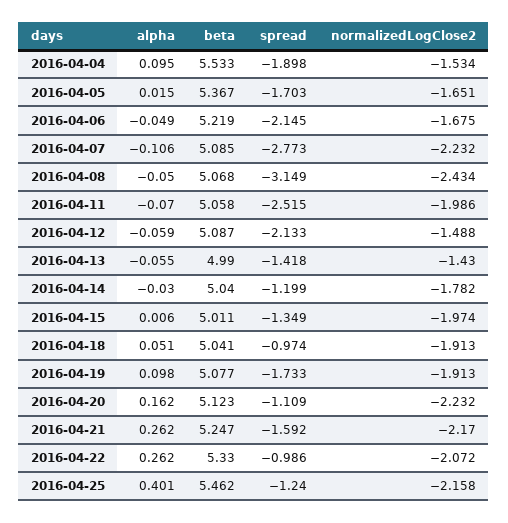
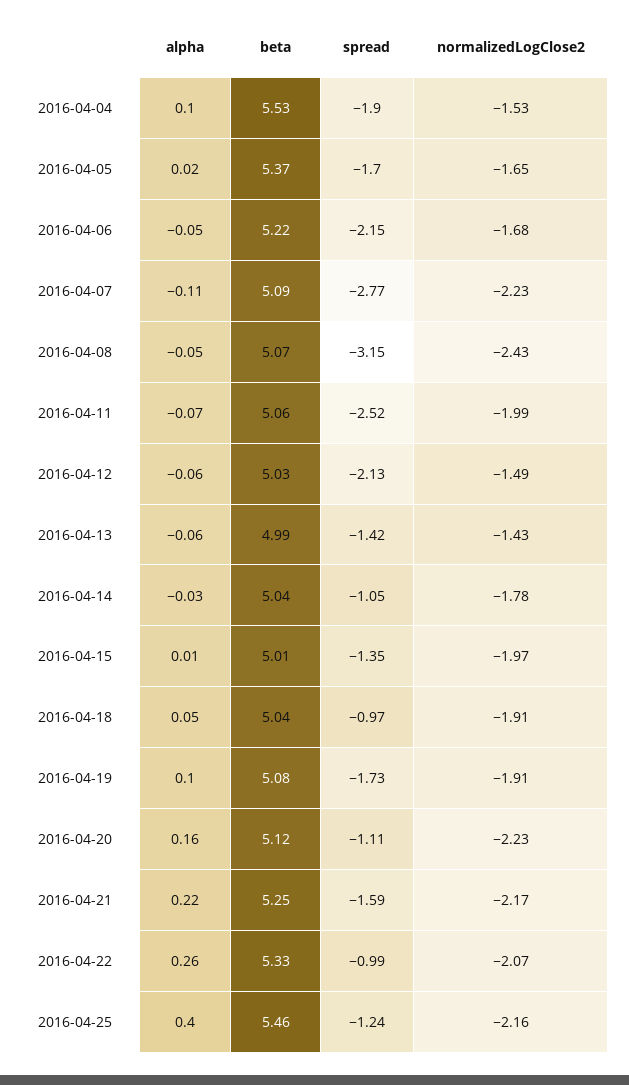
beta, 2016-04-12: 5.087 -> 5.03
spread, 2016-04-14: -1.199 -> -1.05
alpha, 2016-04-21: 0.262 -> 0.22

